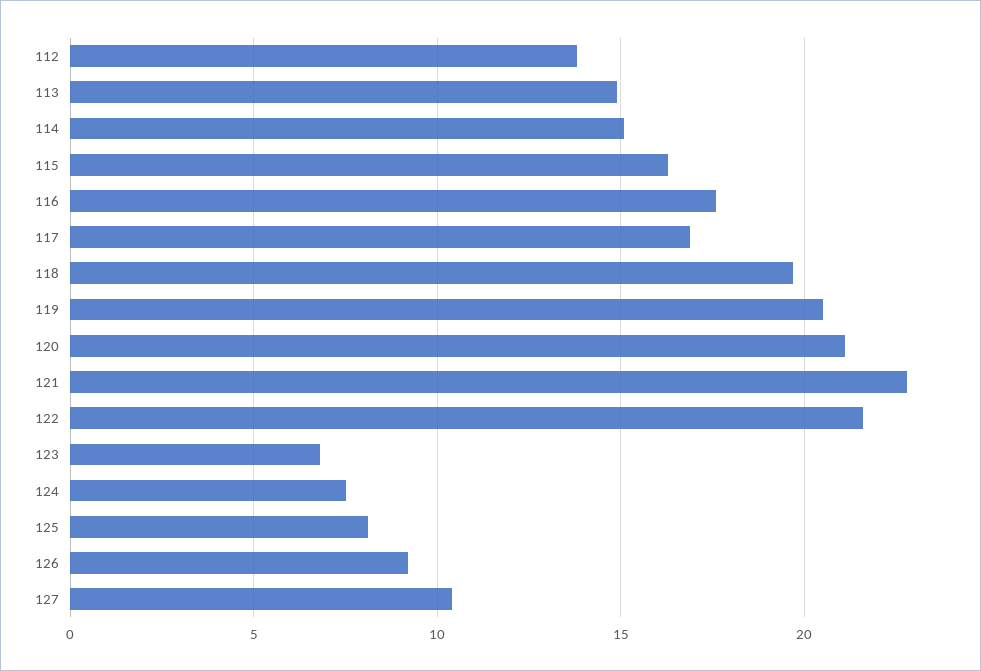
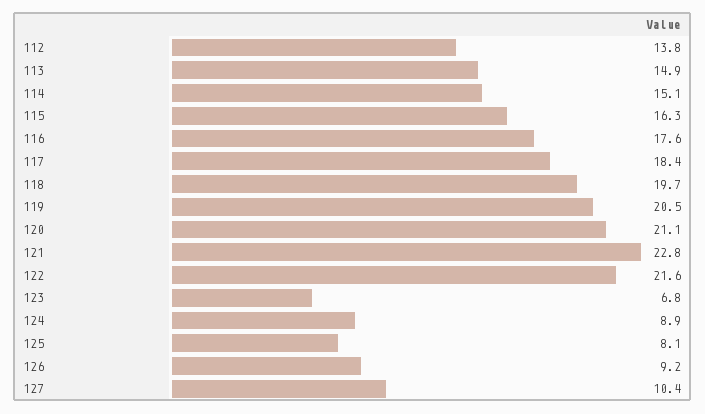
117: 17 -> 18.4
124: 7.5 -> 8.9

